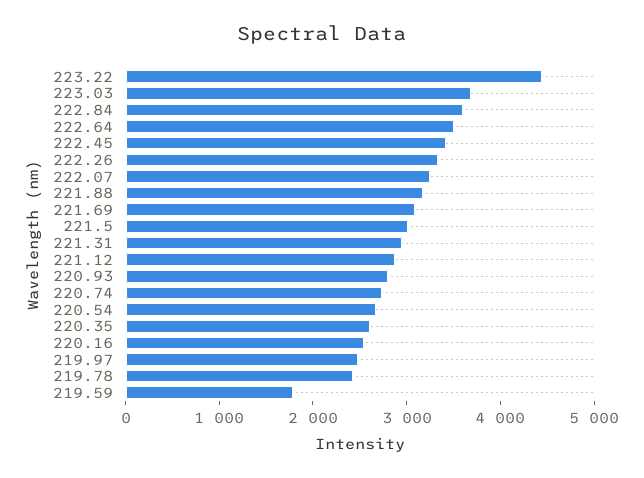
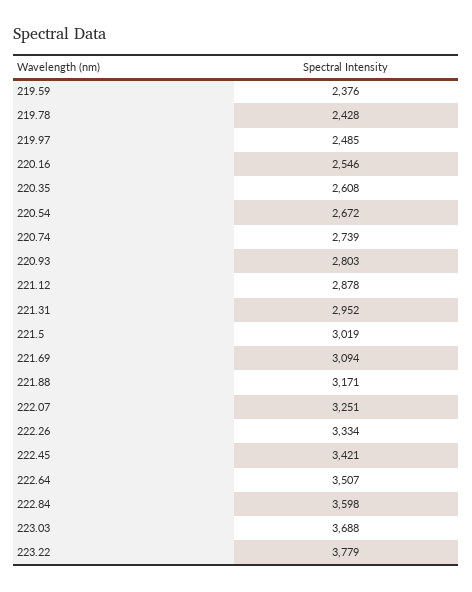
223.22: 4400 -> 3779
219.59: 1800 -> 2376

